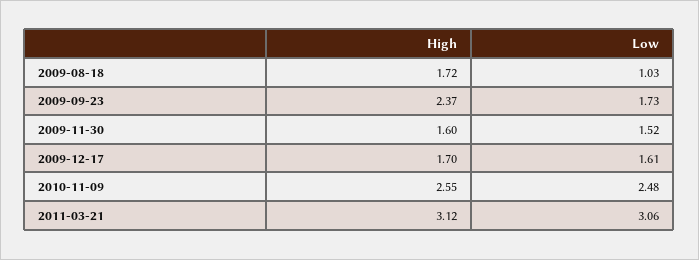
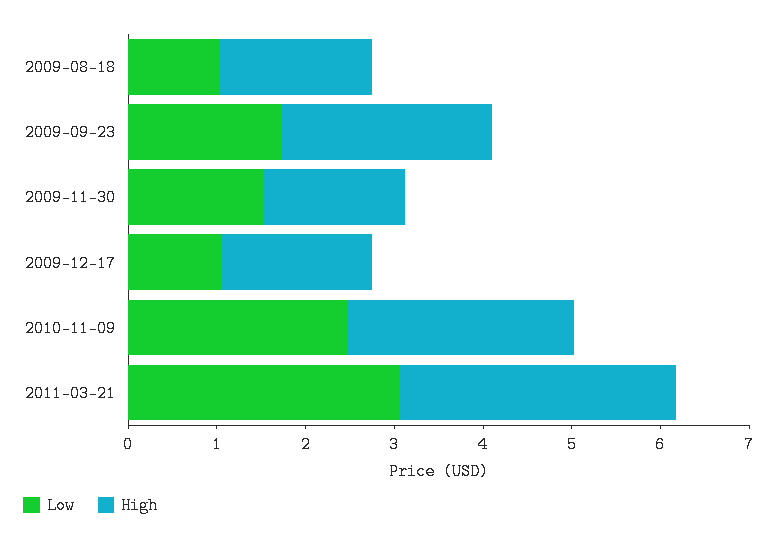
Low, 2009-12-17: 1.61 -> 1

